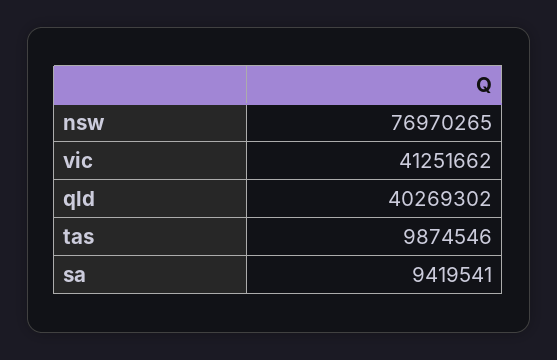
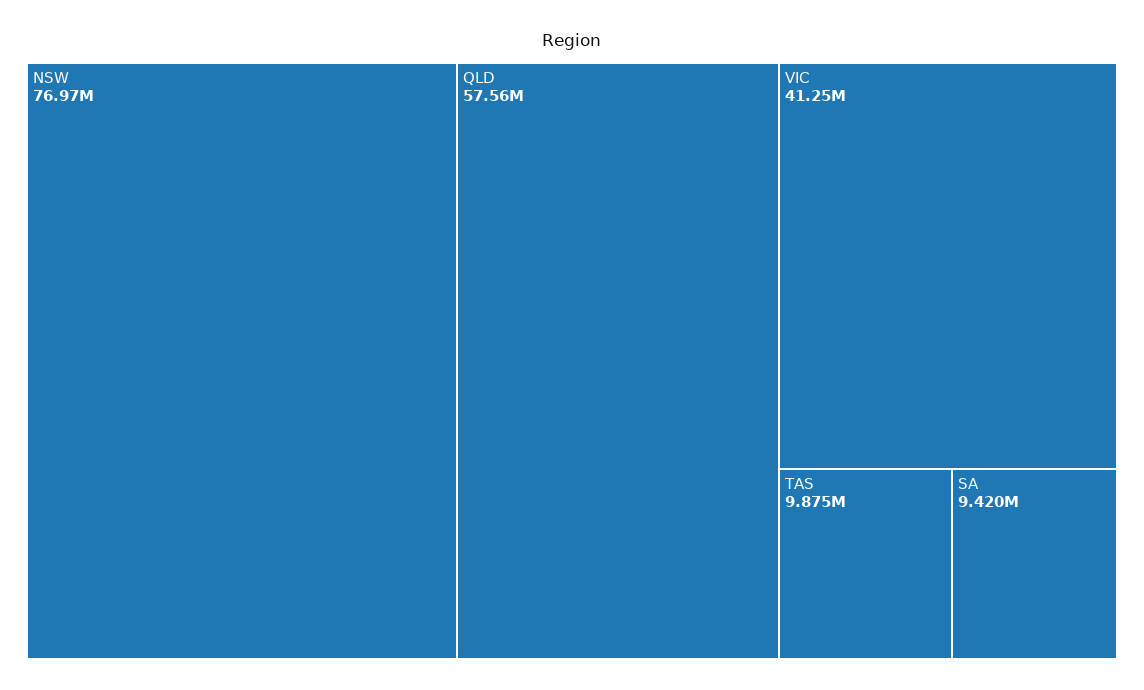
qld: 40269302 -> 57560000

